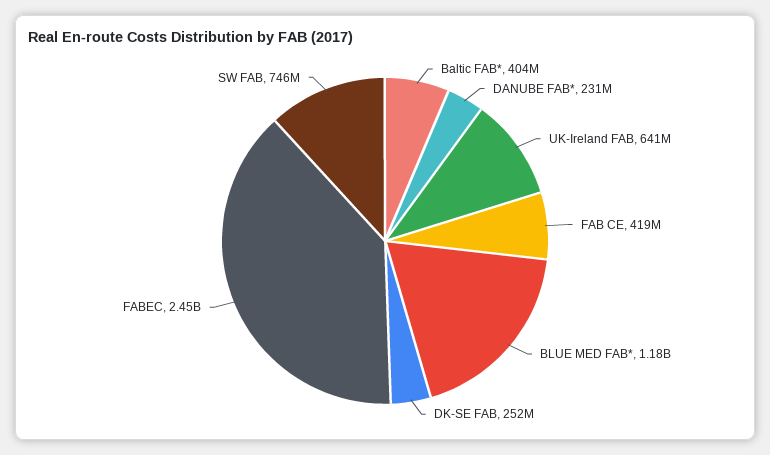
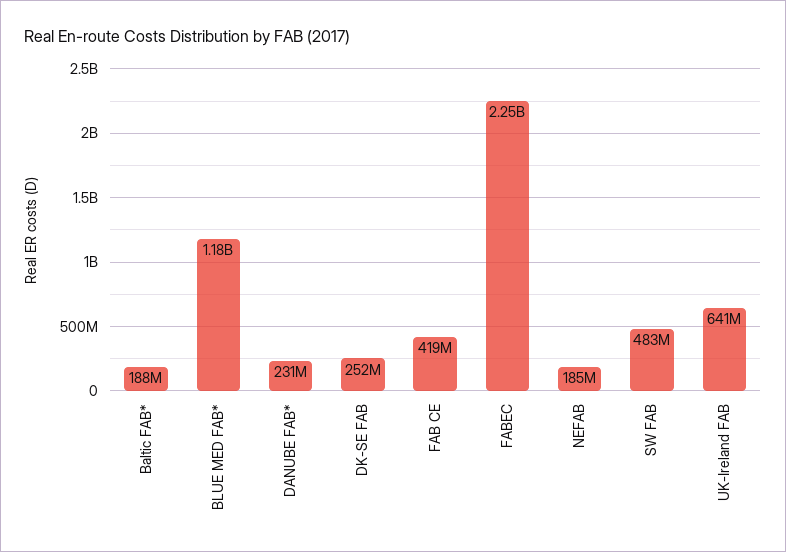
Baltic FAB*: 404000000 -> 188000000
FABEC: 2450000000 -> 2250000000
SW FAB: 746000000 -> 483000000
NEFAB: none -> 185000000

